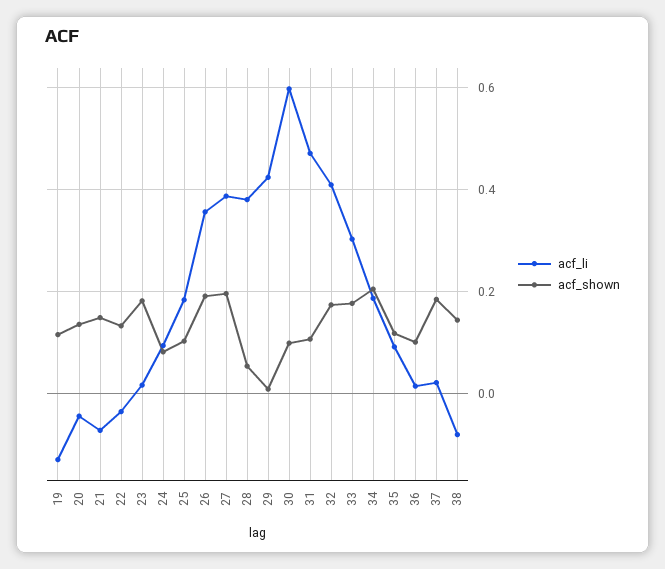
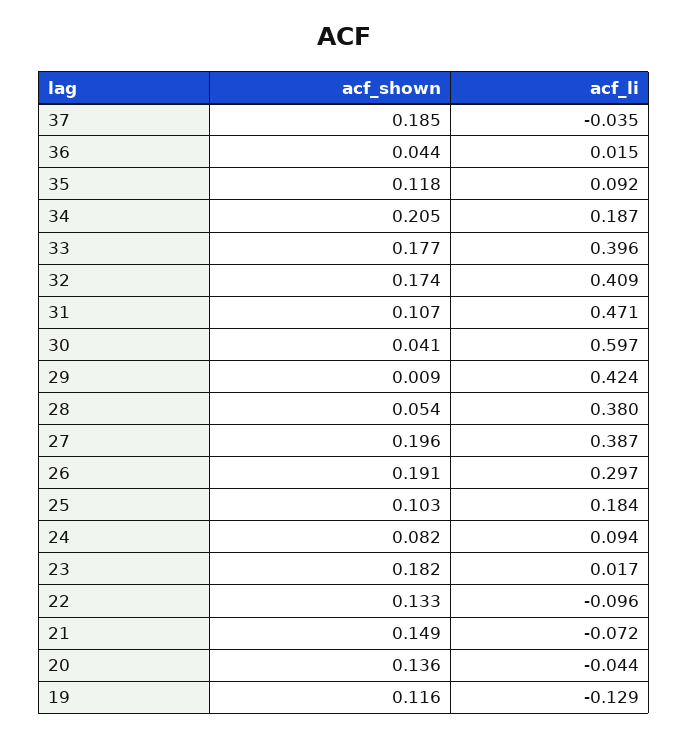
acf_li, 22: -0.04 -> -0.096
acf_li, 26: 0.36 -> 0.297
acf_shown, 30: 0.1 -> 0.041
acf_li, 33: 0.3 -> 0.396
acf_shown, 36: 0.1 -> 0.044
acf_li, 37: 0.02 -> -0.035
acf_li, 38: -0.08 -> none
acf_shown, 38: 0.14 -> none

